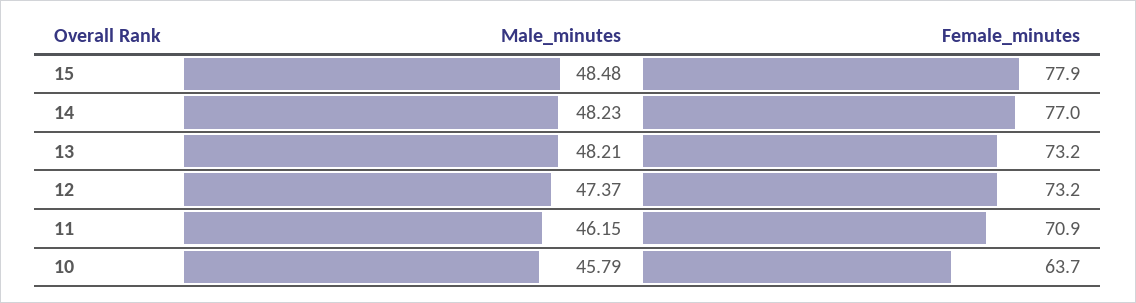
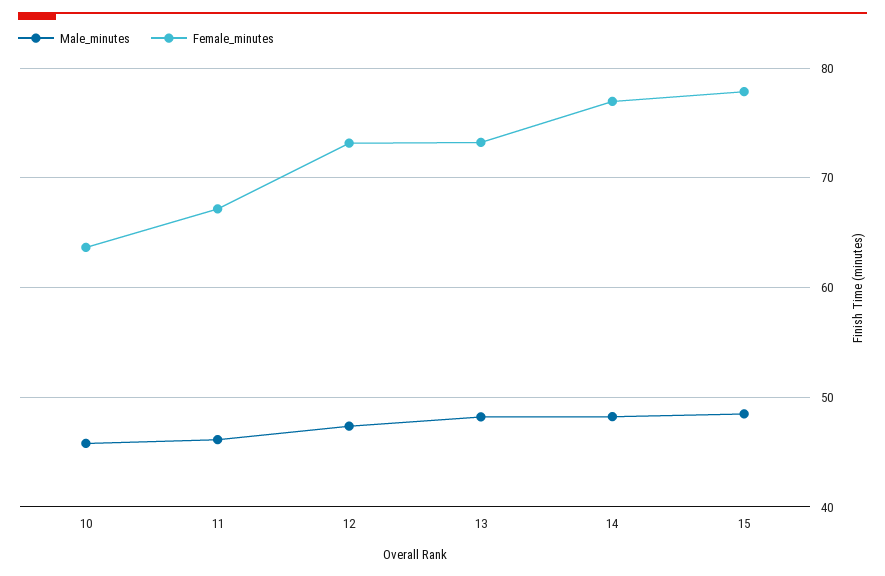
Female_minutes, 11: 70.9 -> 67

